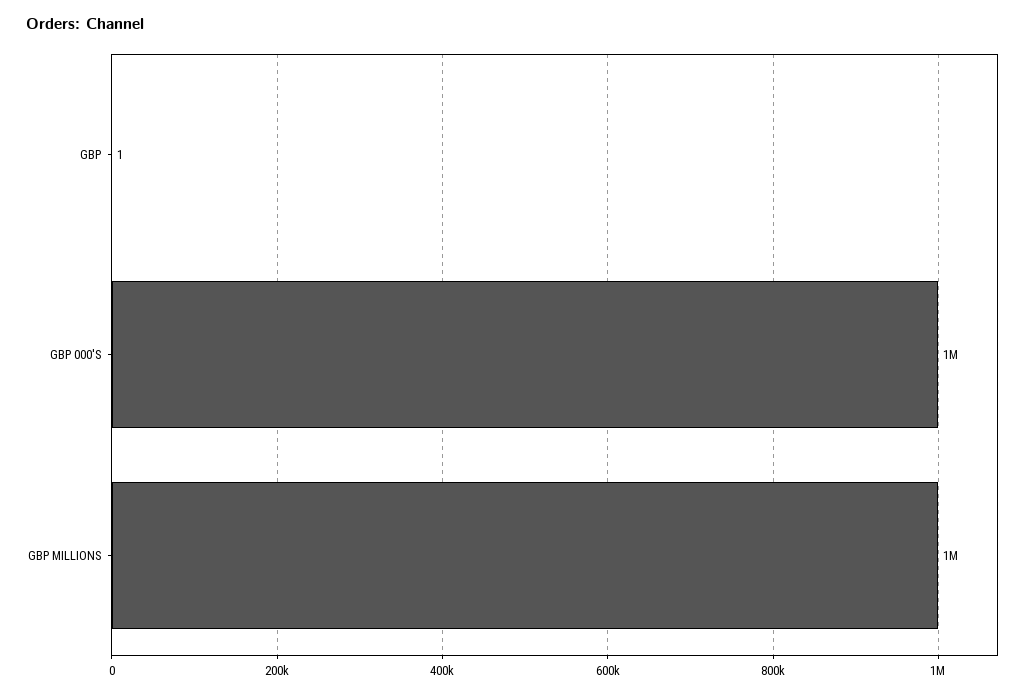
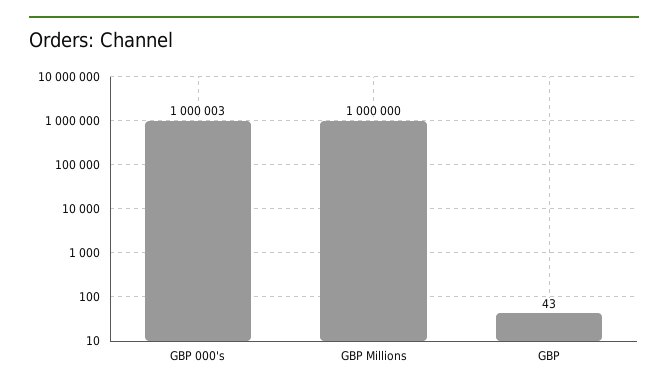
GBP: 1 -> 43

